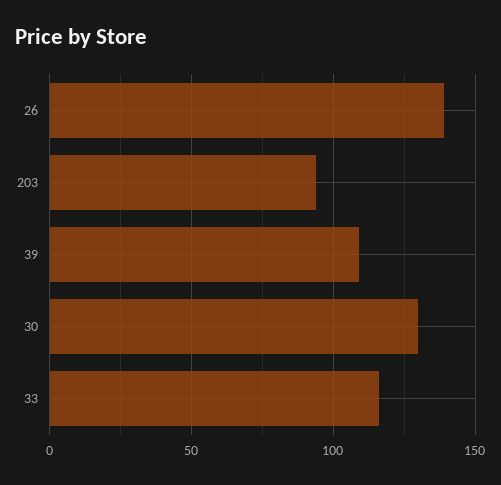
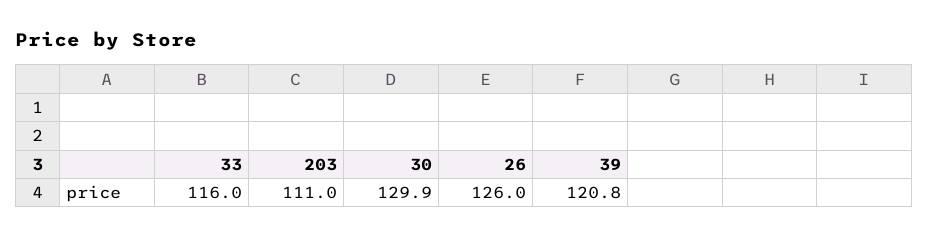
26: 140 -> 126
203: 95 -> 111
39: 110 -> 120.8

